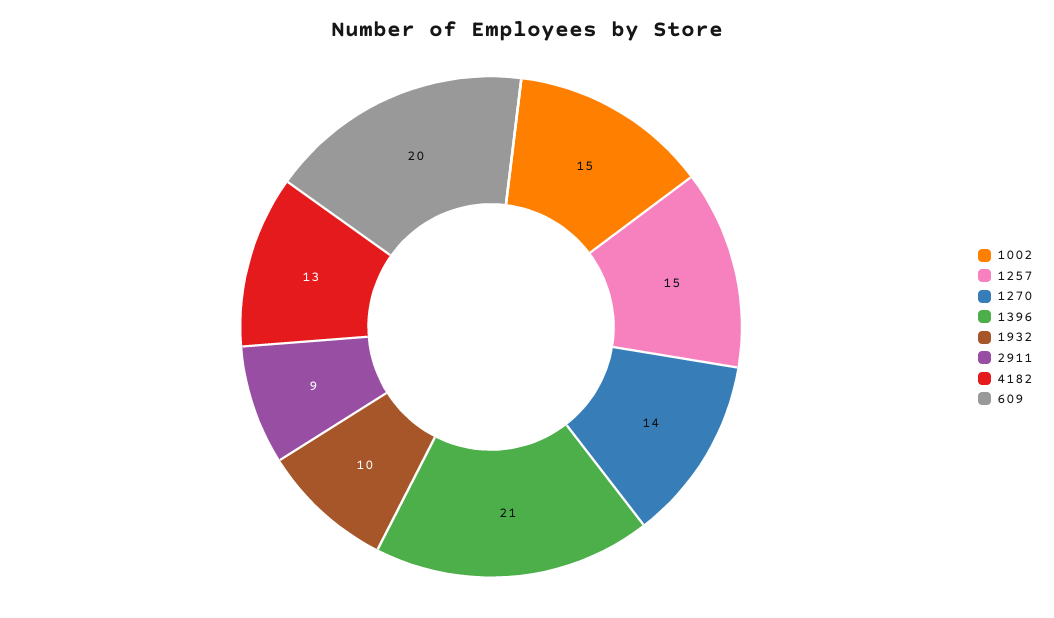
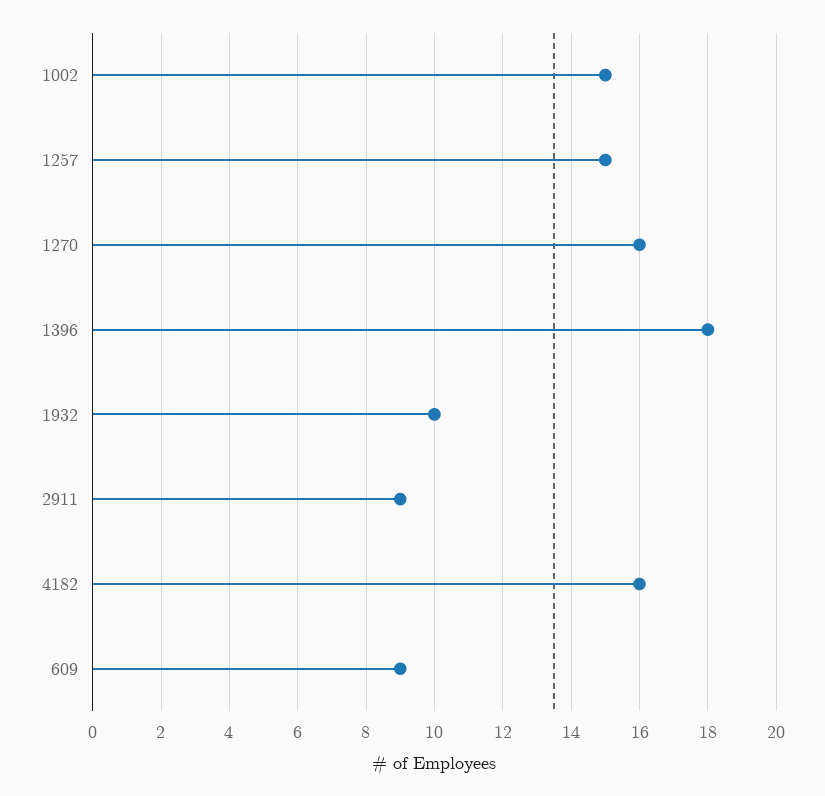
1270: 14 -> 16
1396: 21 -> 18
4182: 13 -> 16
609: 20 -> 9

